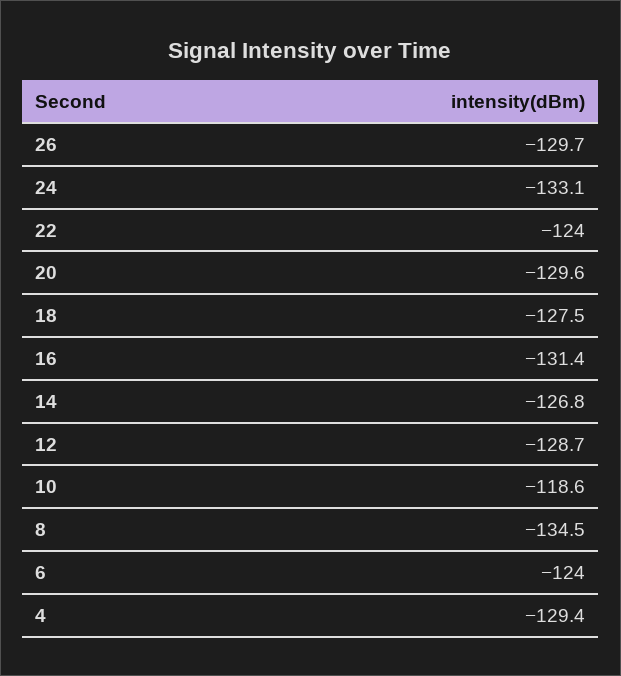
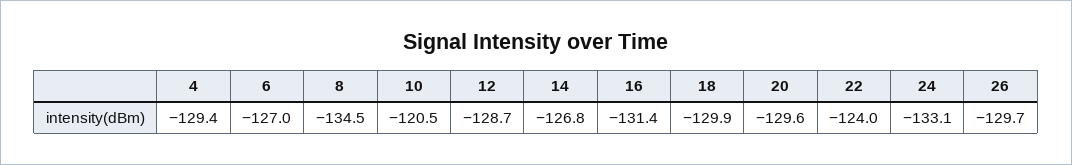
18: -127.5 -> -129.9
10: -118.6 -> -120.5
6: -124 -> -127

